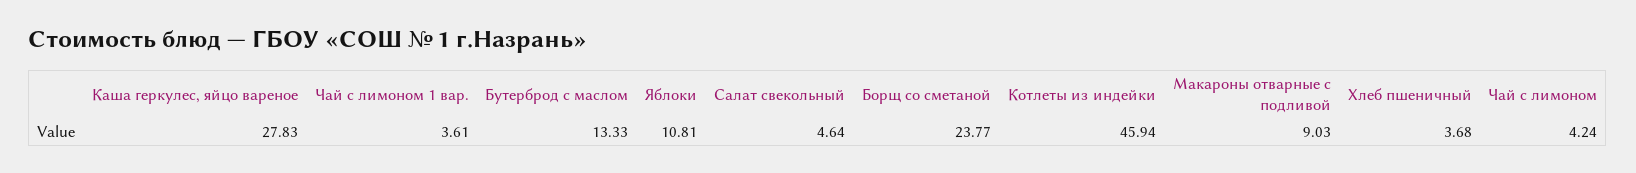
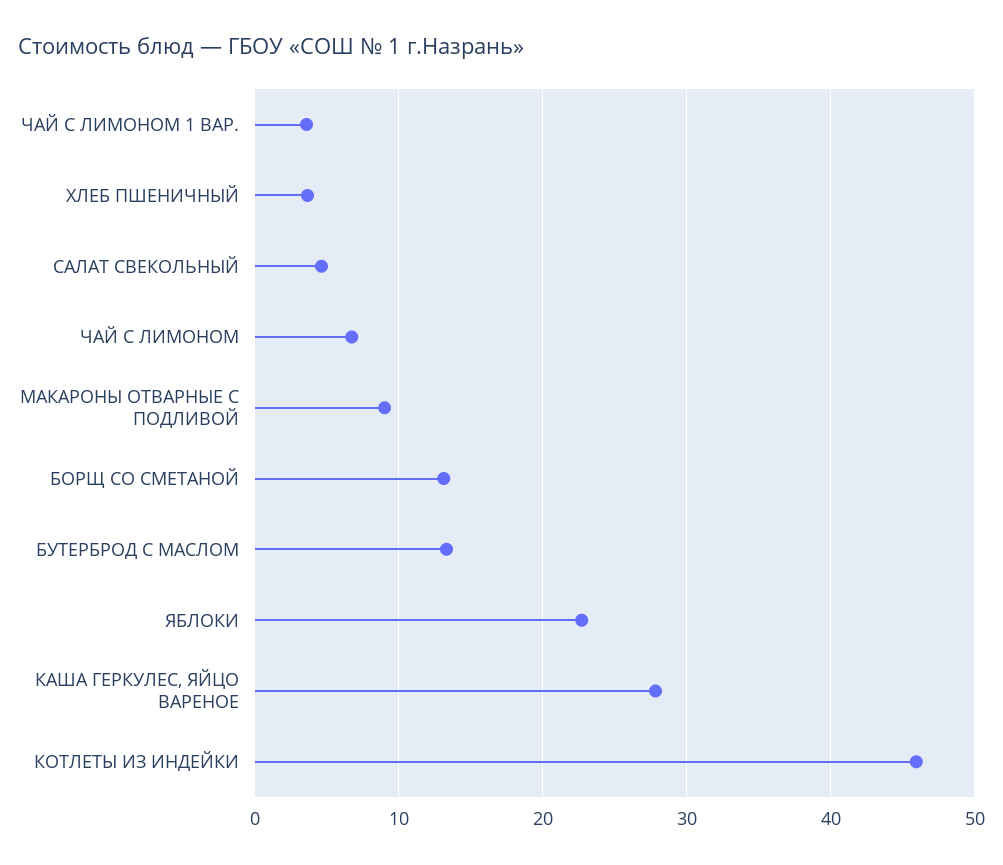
Яблоки: 10.81 -> 23
Борщ со сметаной: 23.77 -> 13
Чай с лимоном: 4.24 -> 7

